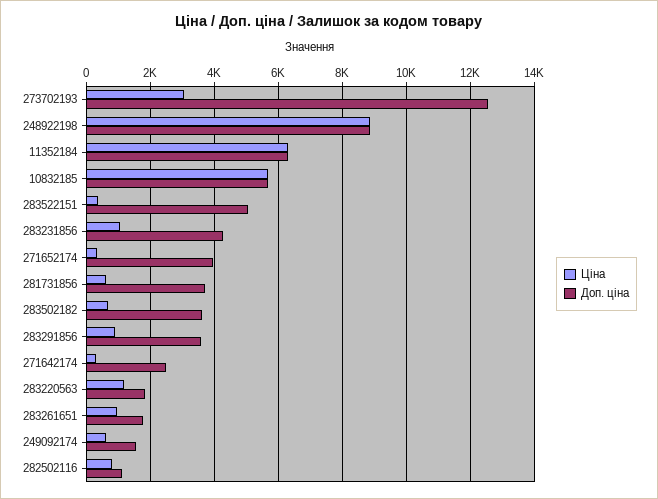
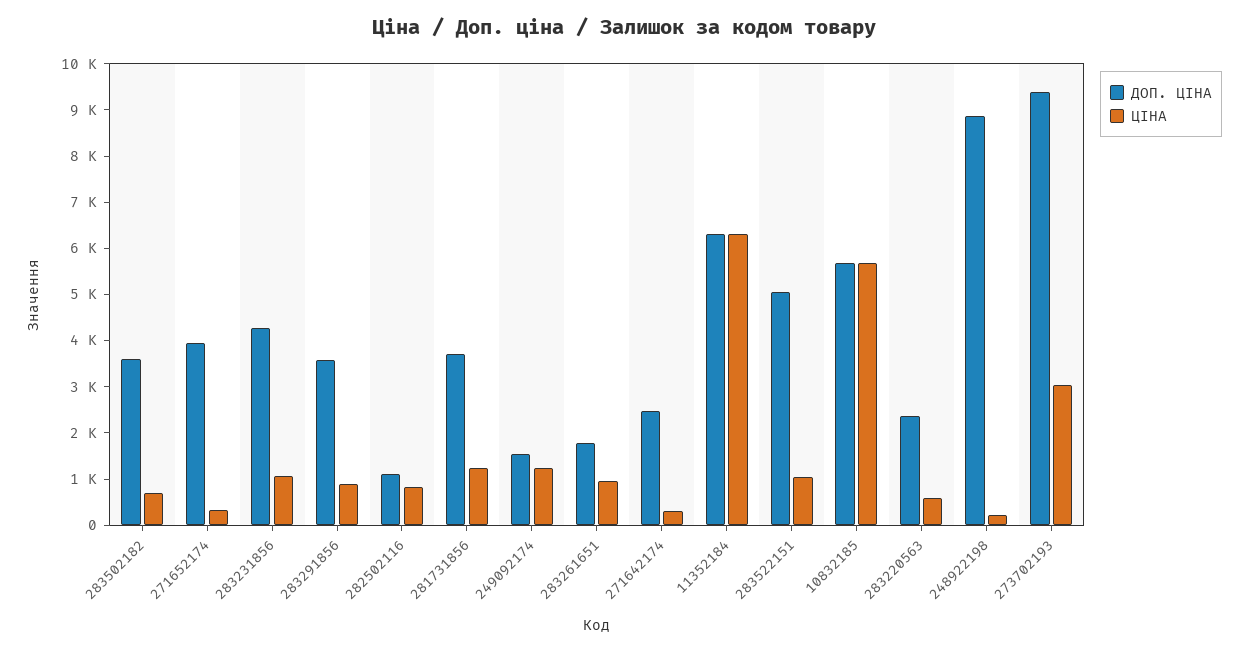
Доп. ціна, 273702193: 12600 -> 9400
Ціна, 248922198: 8800 -> 200
Ціна, 283522151: 400 -> 1000
Ціна, 281731856: 600 -> 1200
Ціна, 283220563: 1200 -> 600
Доп. ціна, 283220563: 1800 -> 2400
Ціна, 249092174: 600 -> 1200

